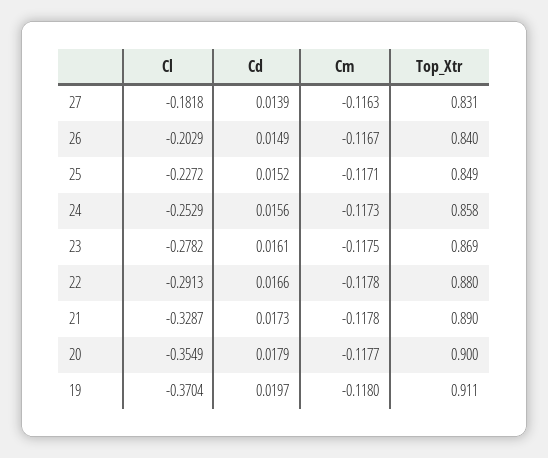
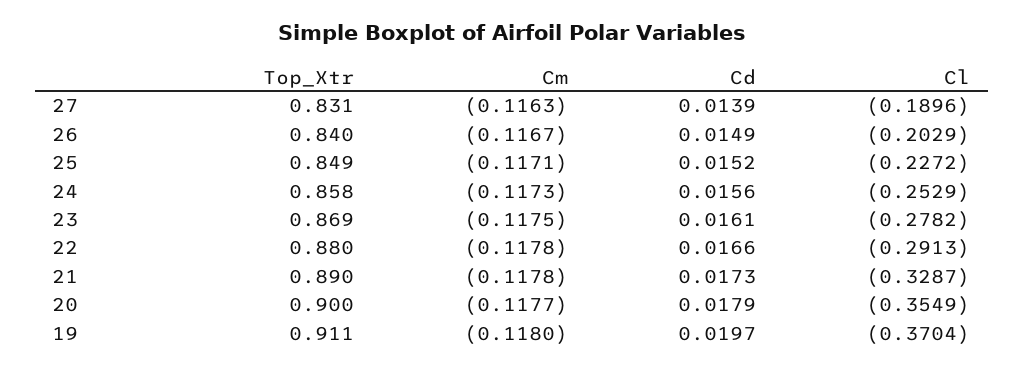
Cl, 27: -0.1818 -> -0.1896

